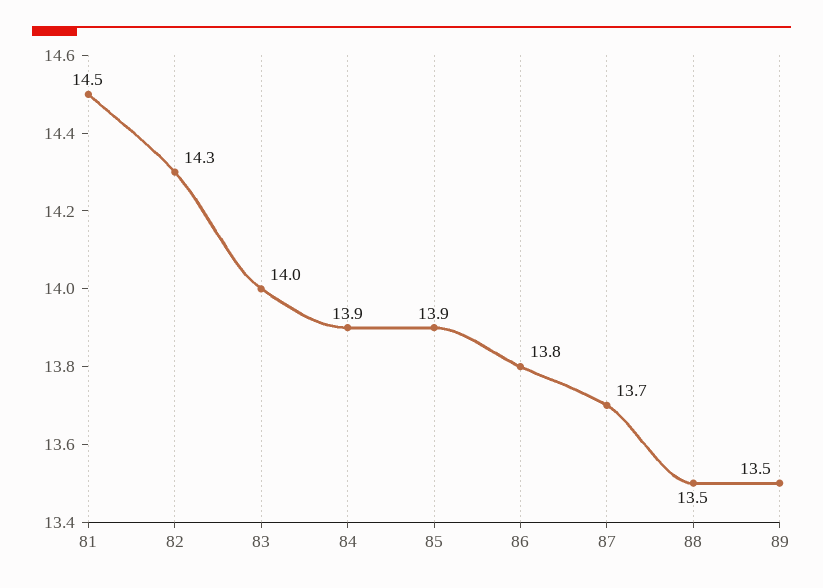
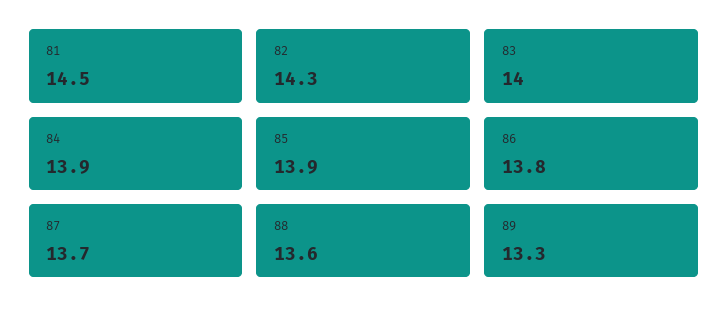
88: 13.5 -> 13.6
89: 13.5 -> 13.3

